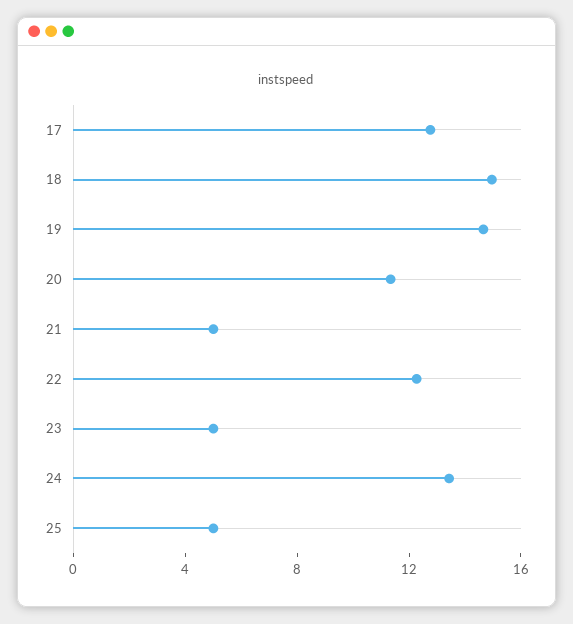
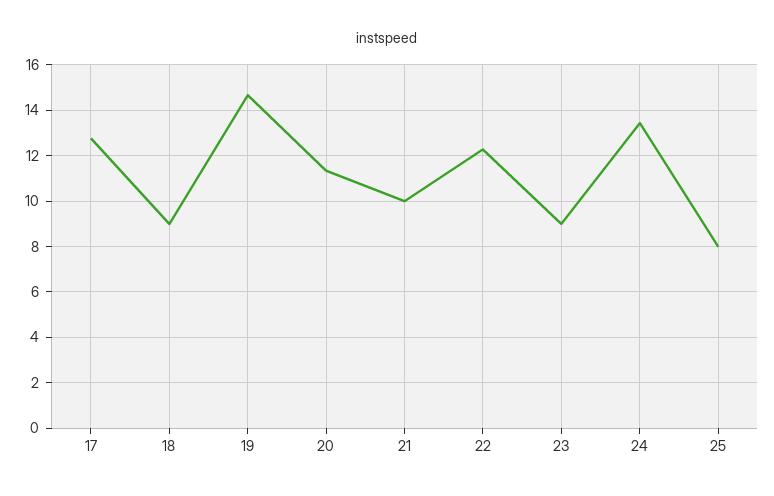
18: 15 -> 9
21: 5 -> 10
23: 5 -> 9
25: 5 -> 8

